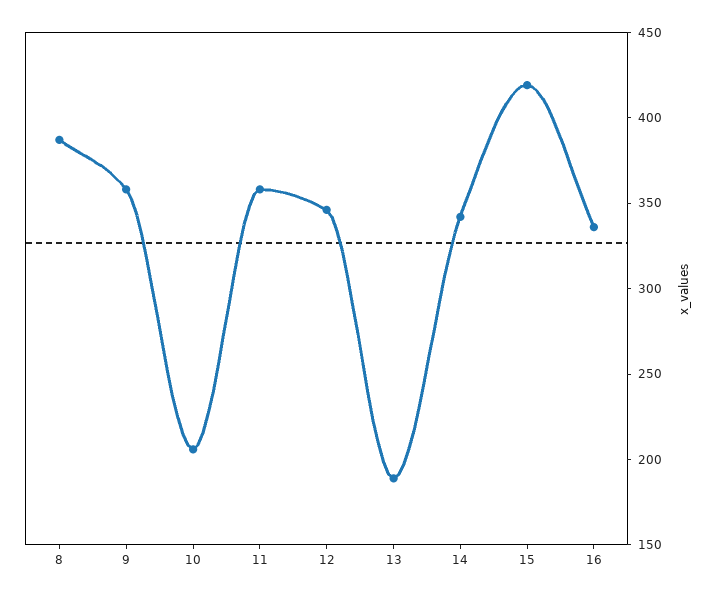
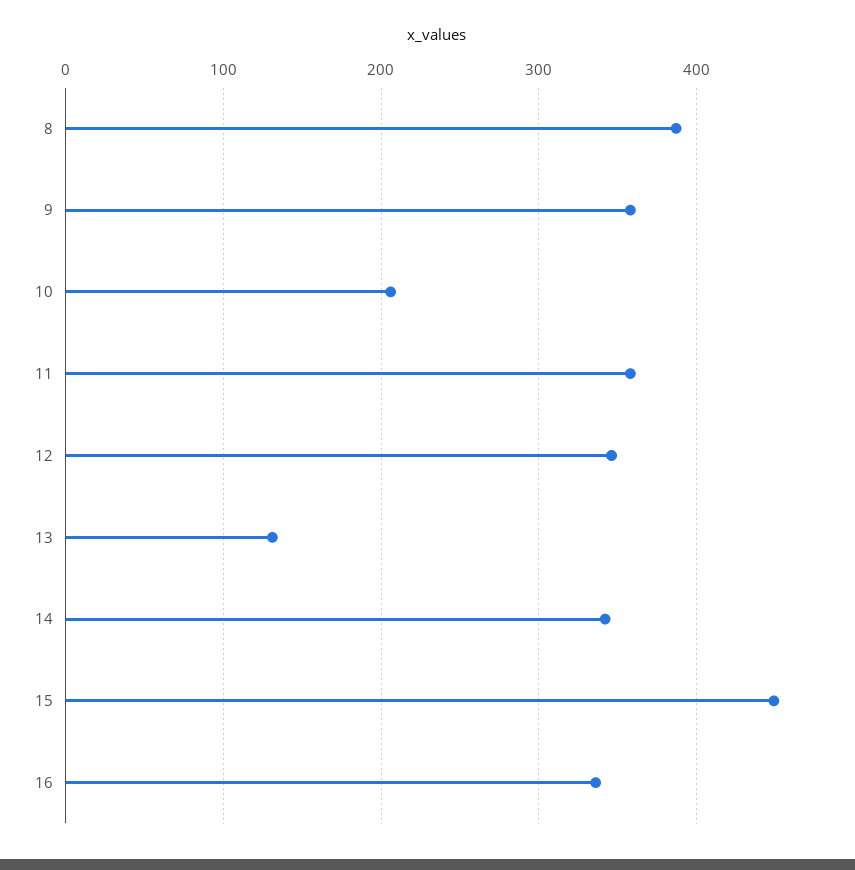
13: 190 -> 130
15: 420 -> 450

